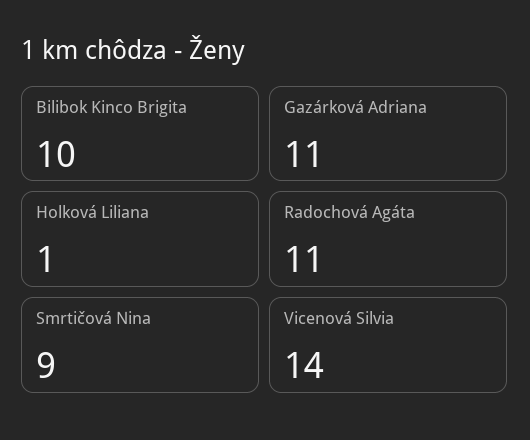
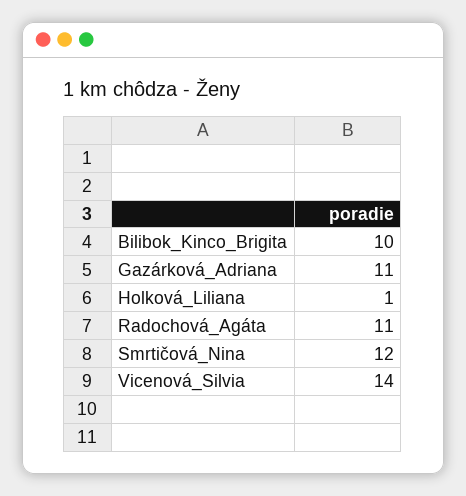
Smrtičová Nina: 9 -> 12

